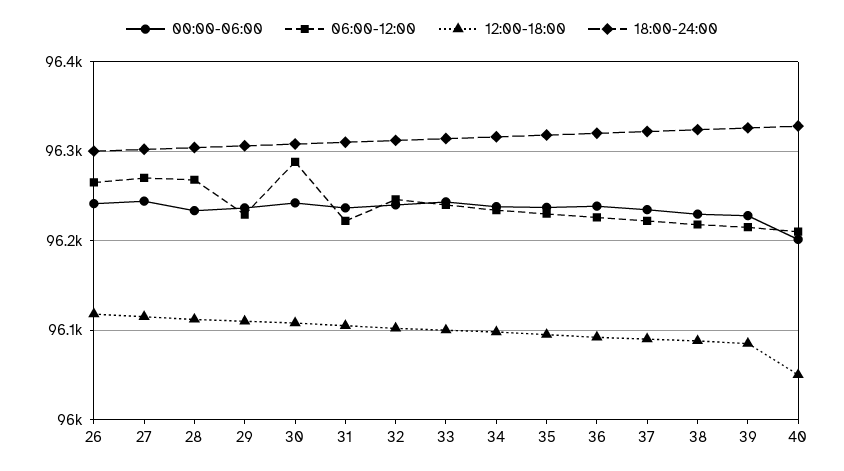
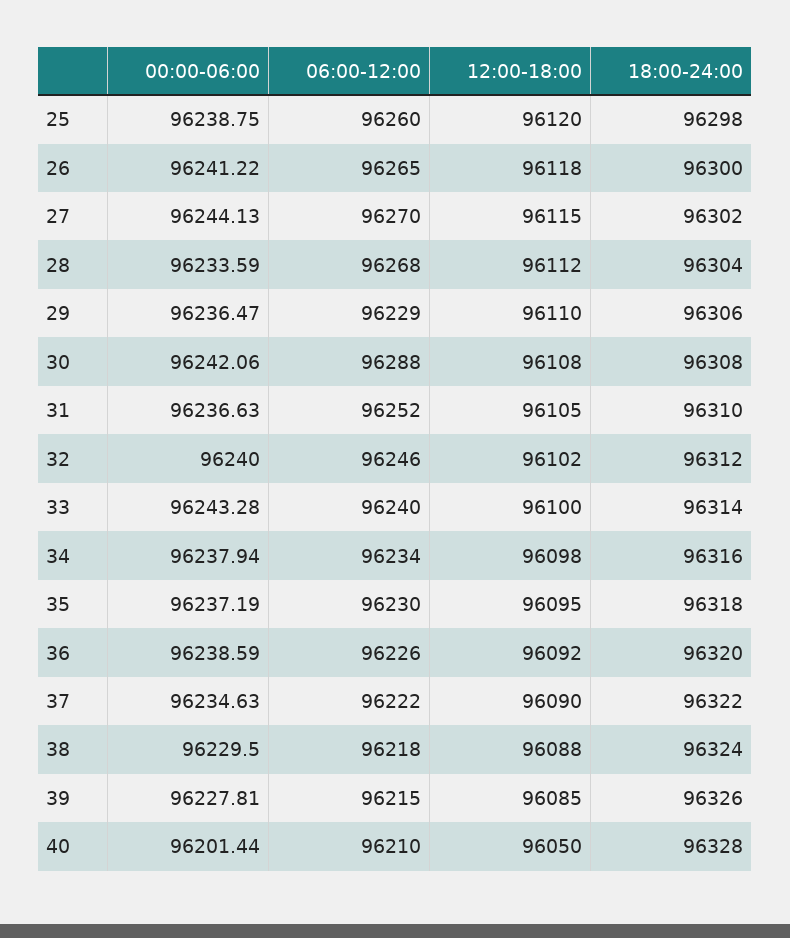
06:00-12:00, 31: 96220 -> 96252
00:00-06:00, 25: none -> 96238.75
06:00-12:00, 25: none -> 96260
12:00-18:00, 25: none -> 96120
18:00-24:00, 25: none -> 96298

